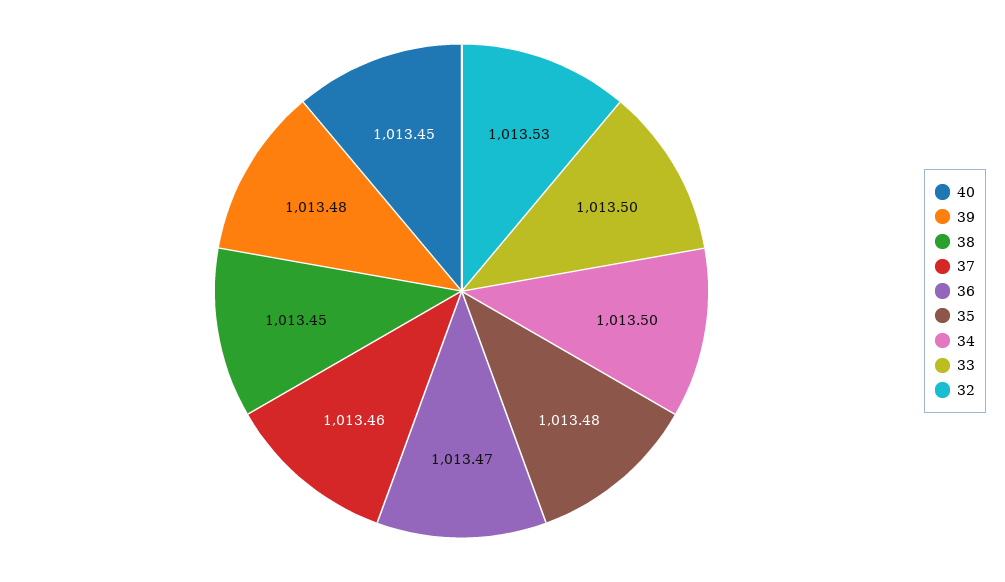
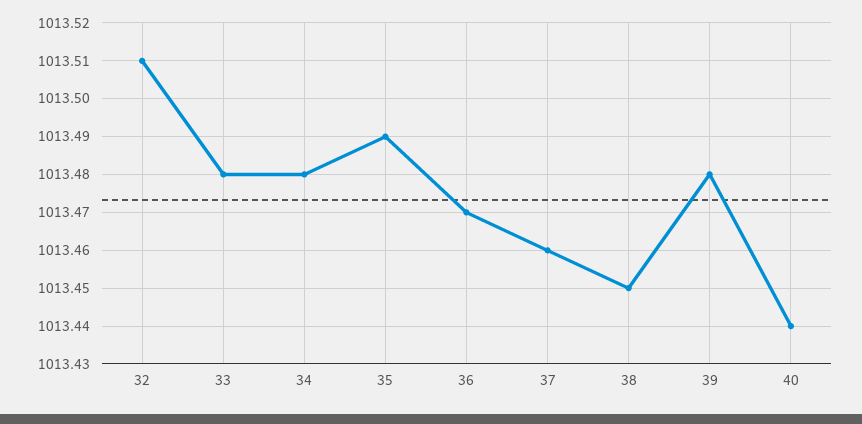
40: 1013.45 -> 1013.44
35: 1013.48 -> 1013.49
34: 1013.5 -> 1013.48
33: 1013.5 -> 1013.48
32: 1013.53 -> 1013.51

